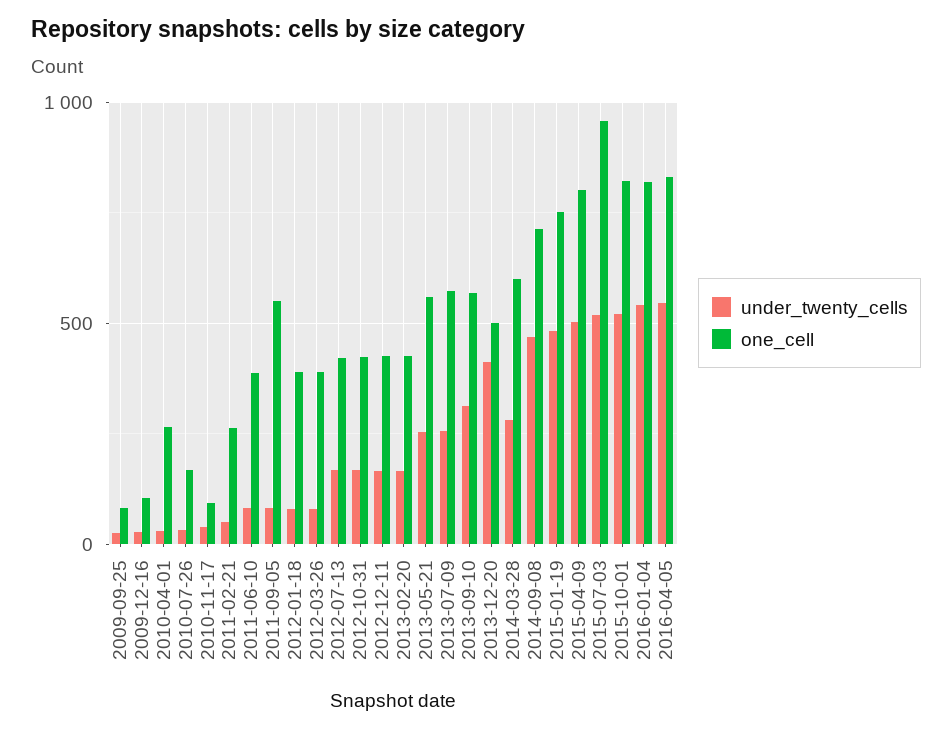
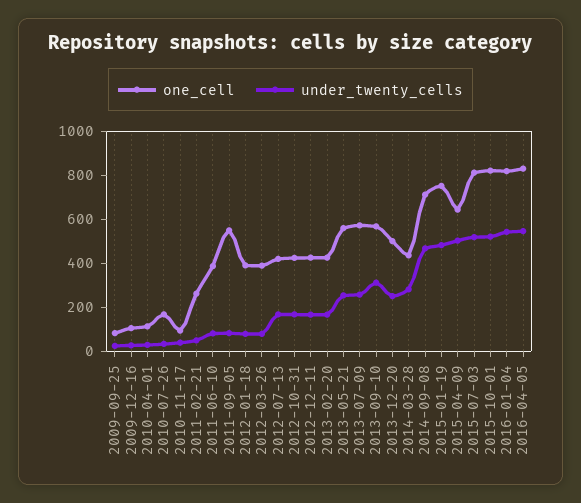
one_cell, 2010-04-01: 250 -> 100
under_twenty_cells, 2013-12-20: 400 -> 250
one_cell, 2014-03-28: 600 -> 450
one_cell, 2015-04-09: 800 -> 650
one_cell, 2015-07-03: 950 -> 800

